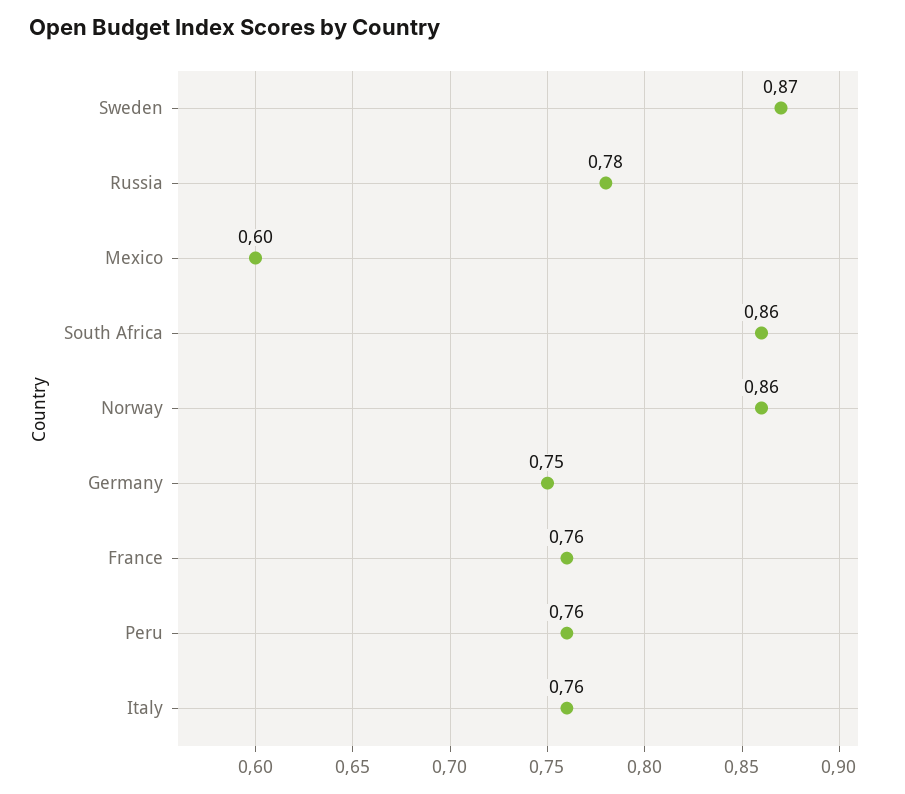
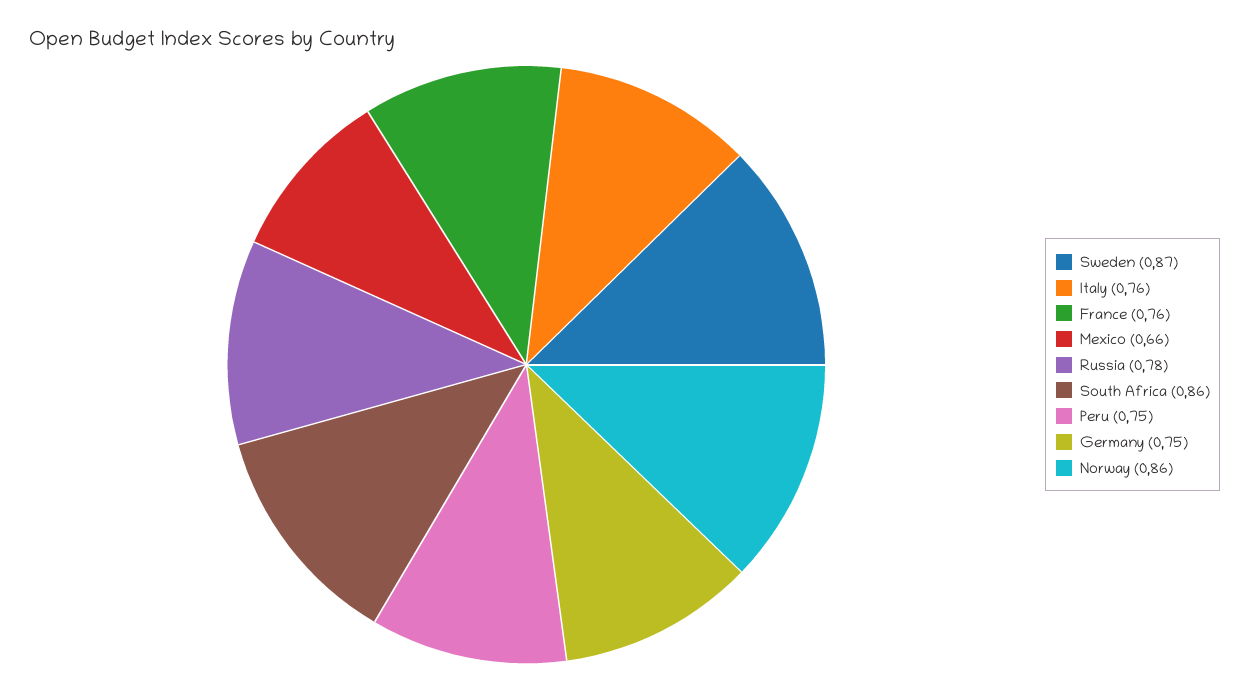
Mexico: 0.6 -> 0.66
Peru: 0.76 -> 0.75

